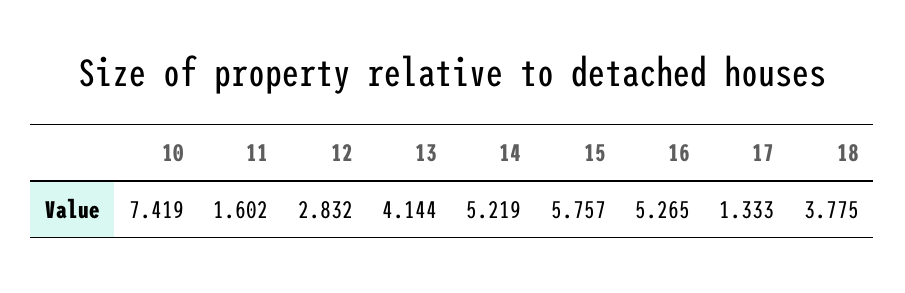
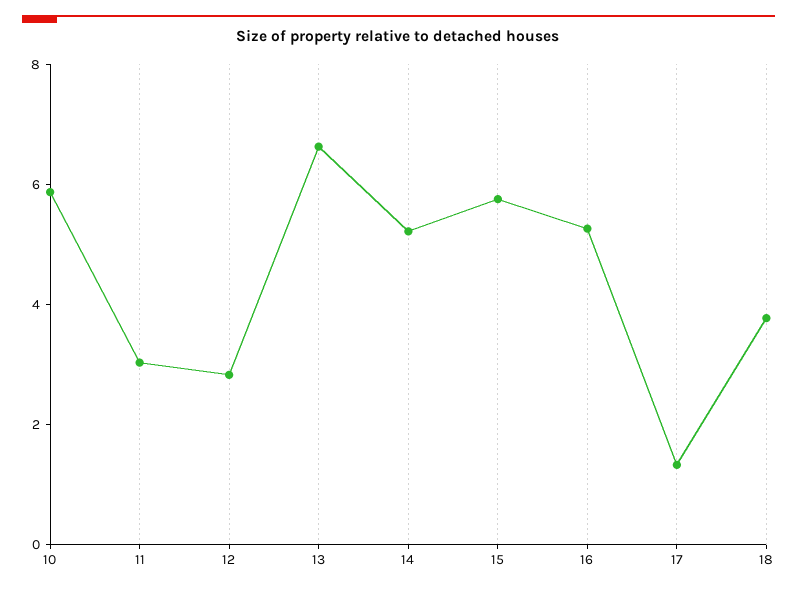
10: 7.419 -> 6
11: 1.602 -> 3
13: 4.144 -> 6.5

